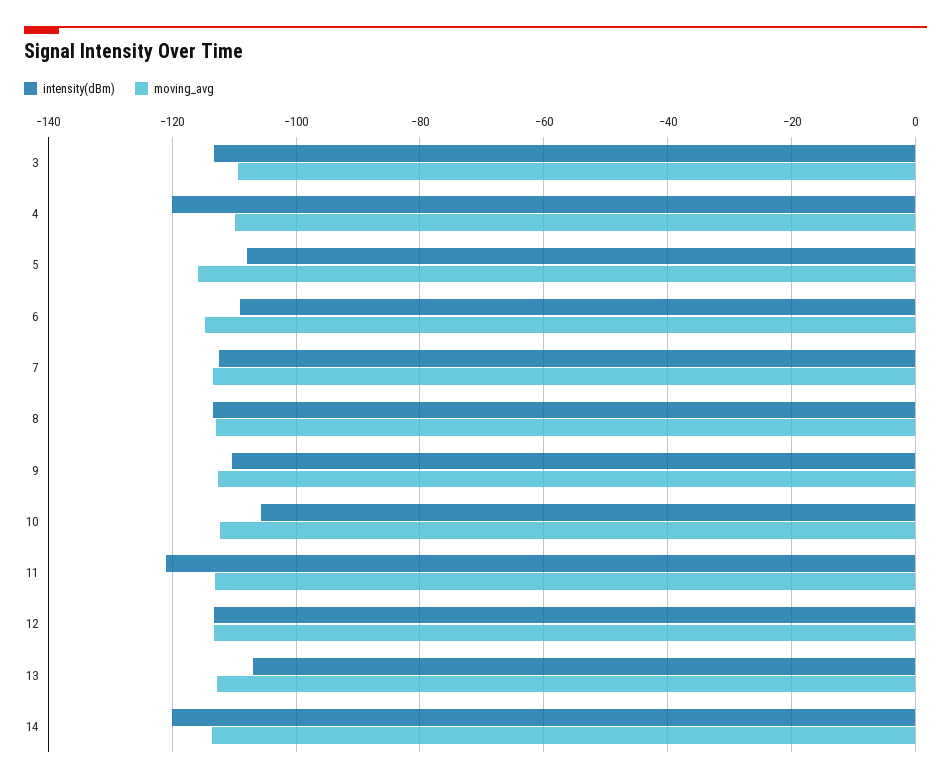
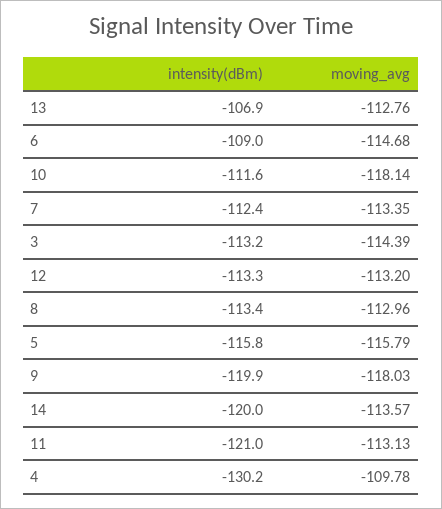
moving_avg, 3: -110 -> -114.39
intensity(dBm), 4: -120 -> -130.2
intensity(dBm), 5: -108 -> -115.8
intensity(dBm), 9: -110 -> -119.9
moving_avg, 9: -112 -> -118.03
intensity(dBm), 10: -106 -> -111.6
moving_avg, 10: -112 -> -118.14

